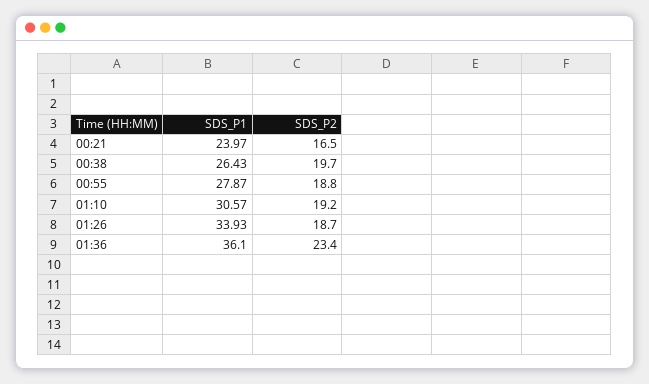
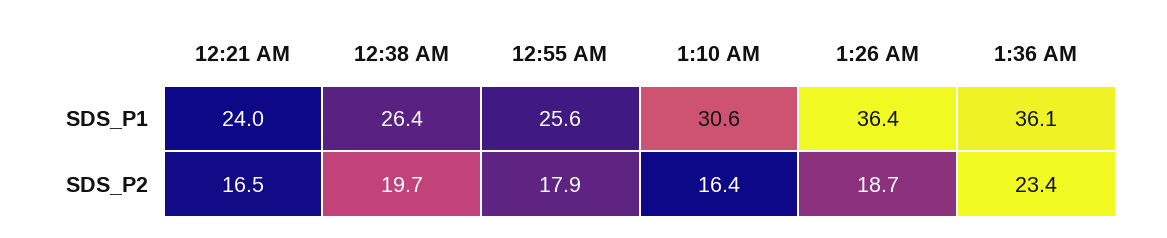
SDS_P1, 00:55: 27.87 -> 25.6
SDS_P2, 00:55: 18.8 -> 17.9
SDS_P2, 01:10: 19.2 -> 16.4
SDS_P1, 01:26: 33.93 -> 36.4

